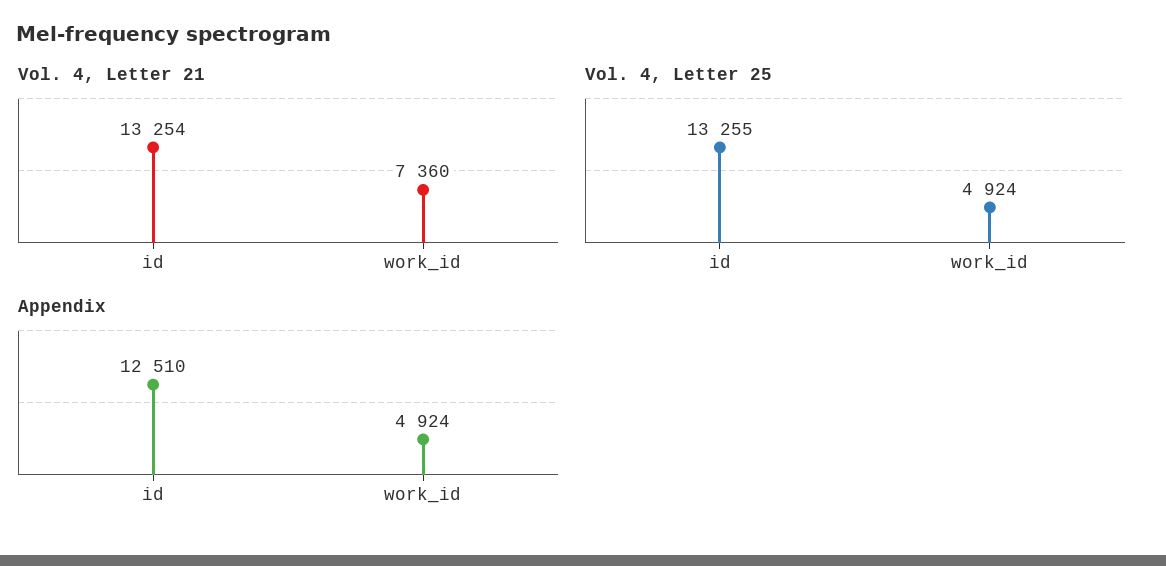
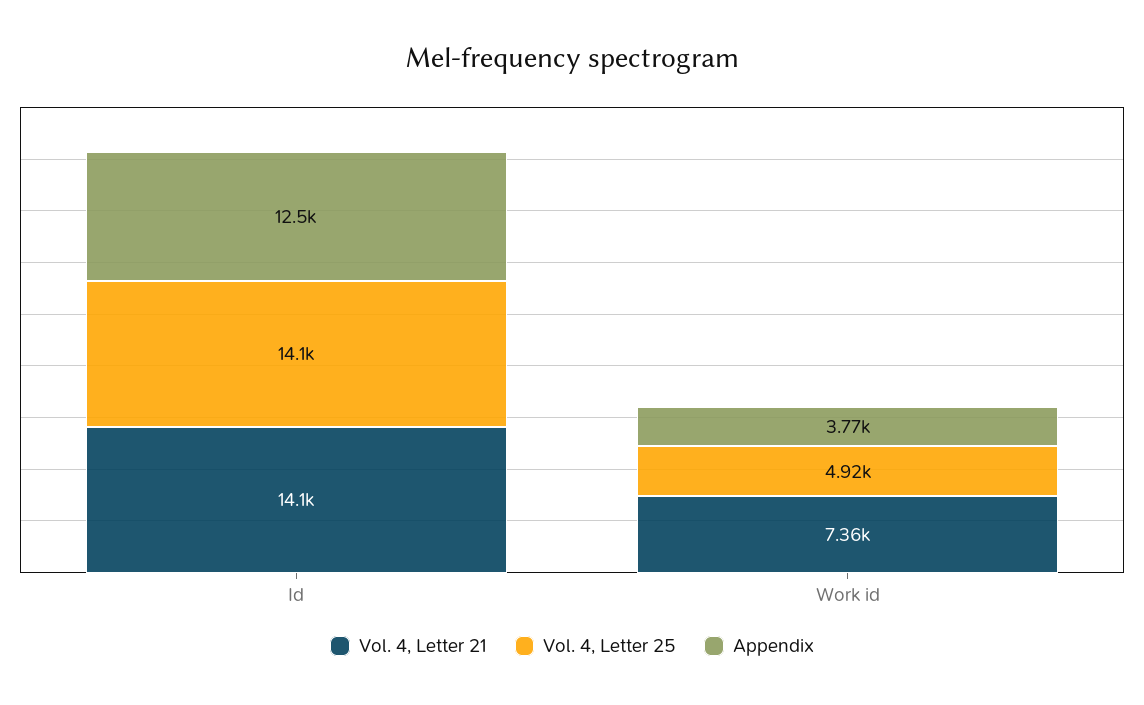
Vol. 4, Letter 21, id: 13254 -> 14100
Vol. 4, Letter 25, id: 13255 -> 14100
Appendix, work_id: 4924 -> 3770

